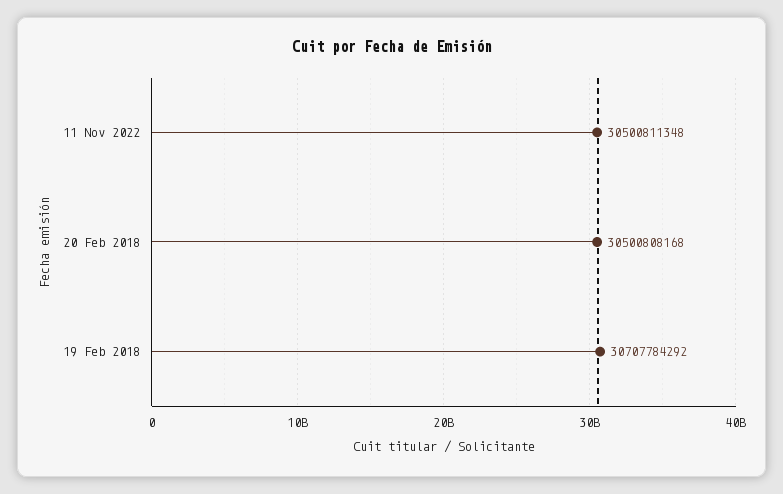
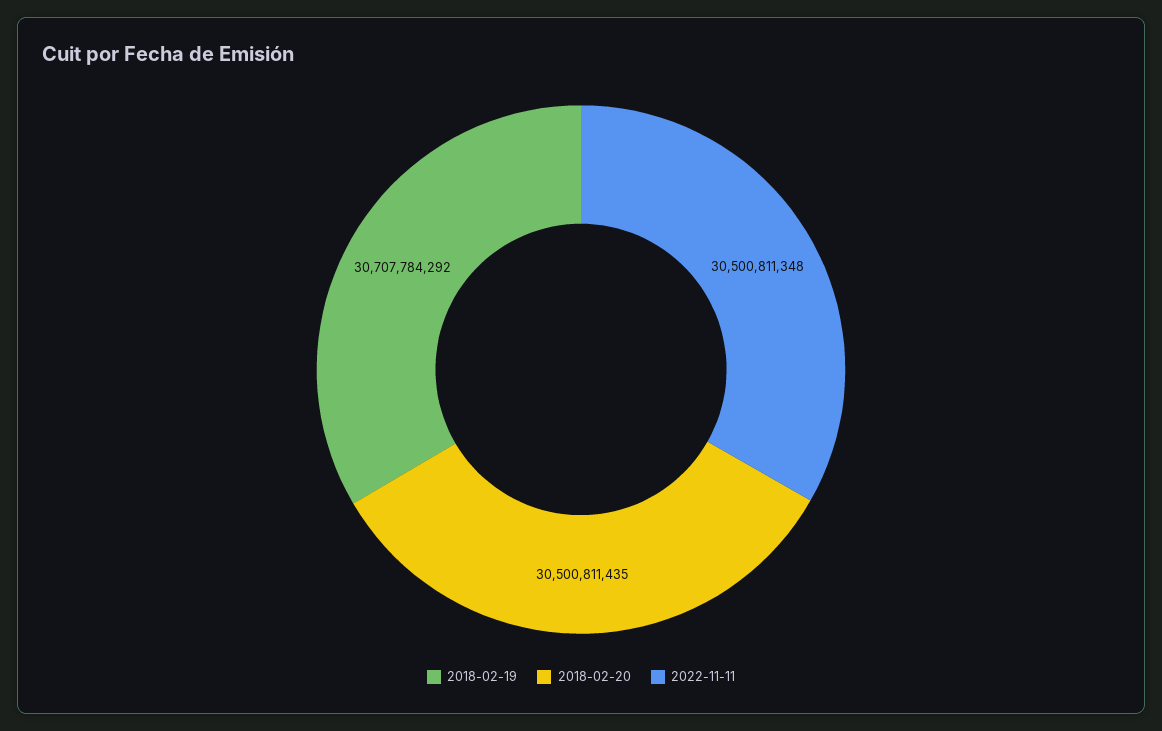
20 Feb 2018: 30500808168 -> 30500811435

